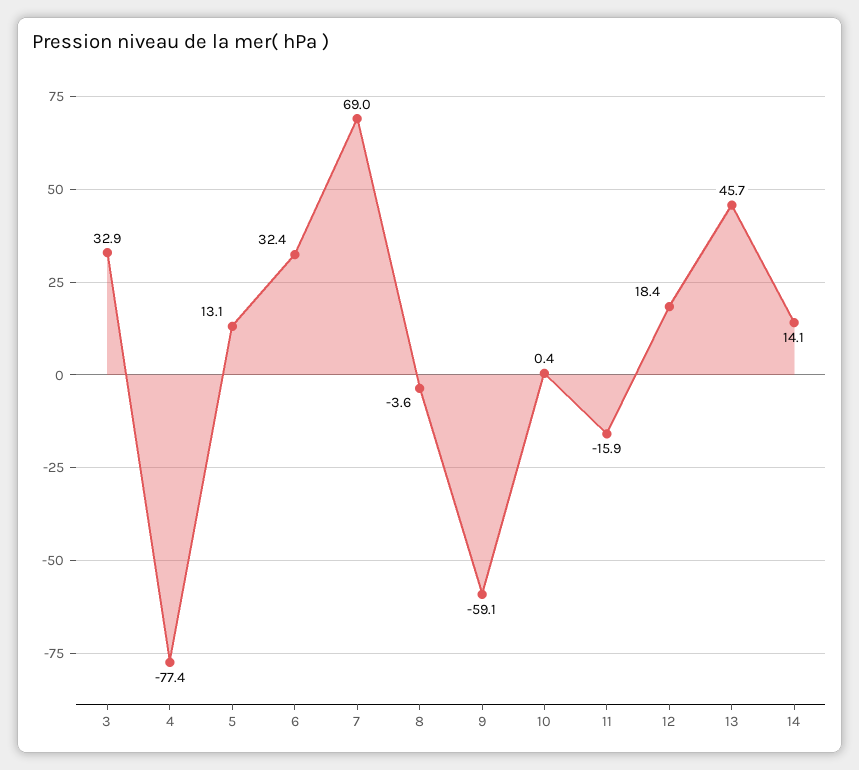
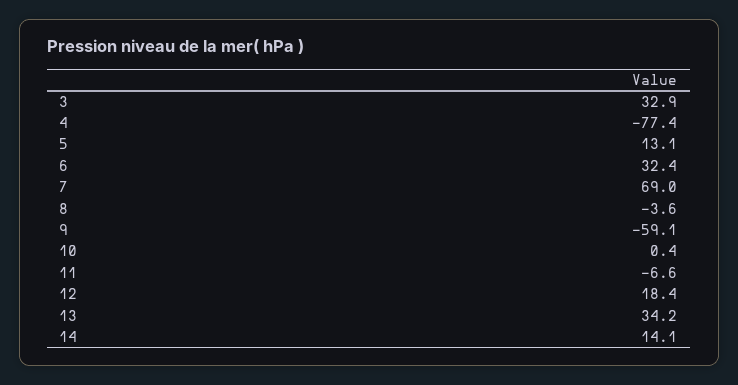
11: -15.9 -> -6.6
13: 45.7 -> 34.2

